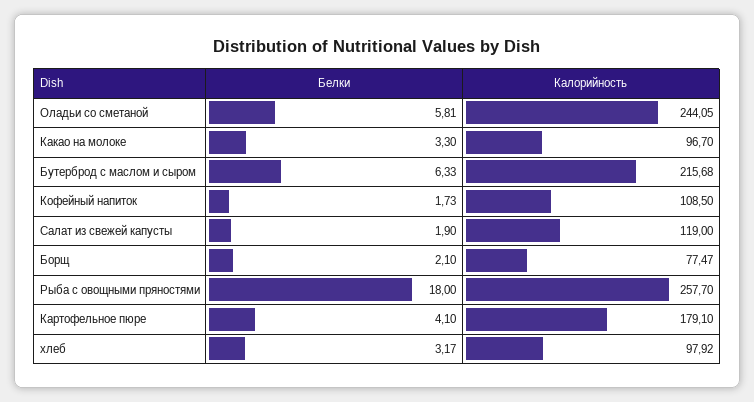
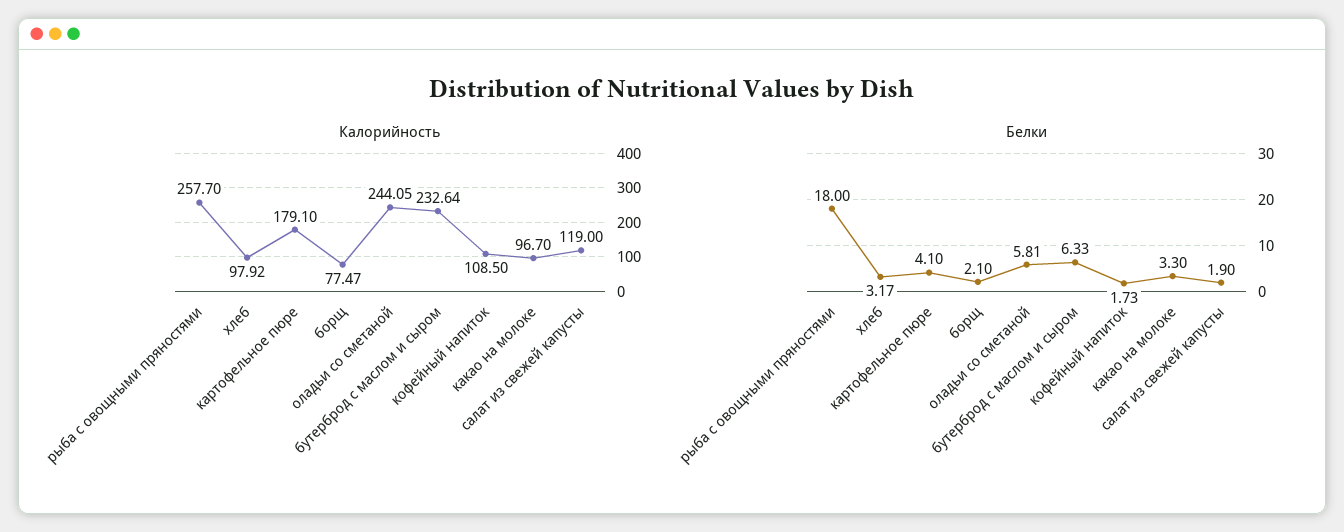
Калорийность, Бутерброд с маслом и сыром: 215.68 -> 232.64

